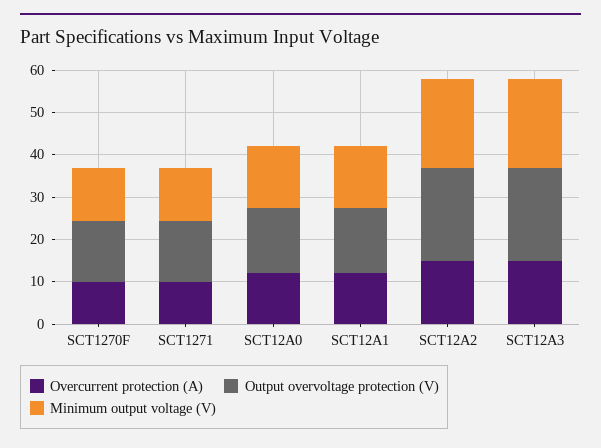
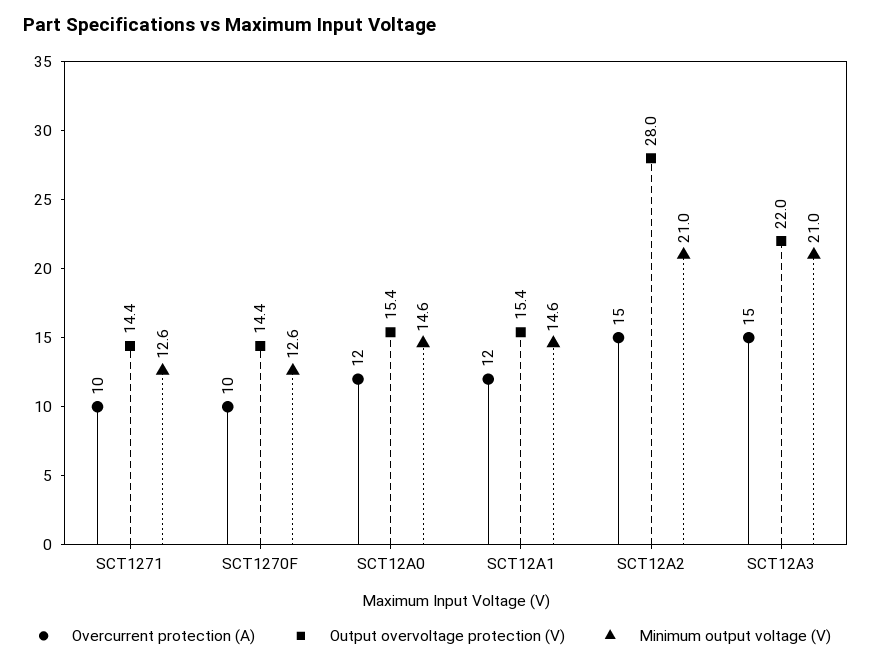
Output overvoltage protection (V), SCT12A2: 22 -> 28

